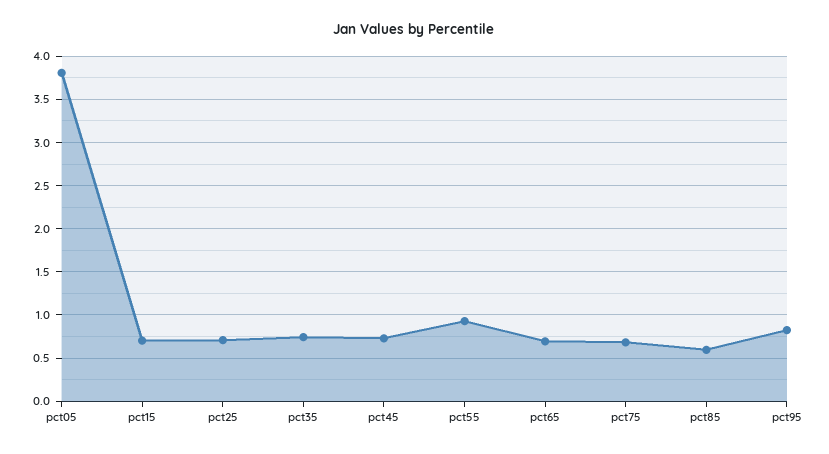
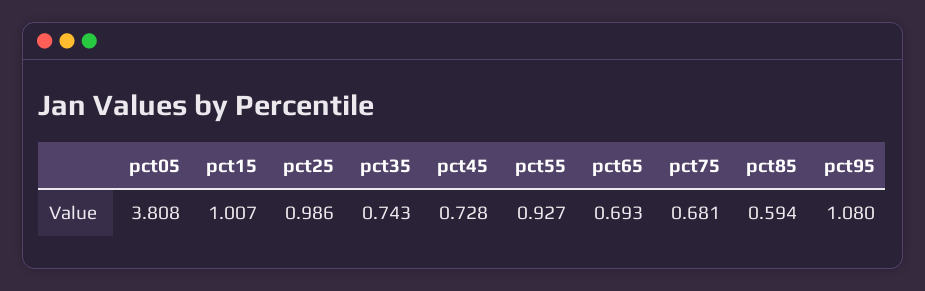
pct15: 0.7 -> 1.007
pct25: 0.7 -> 0.986
pct95: 0.8 -> 1.08

